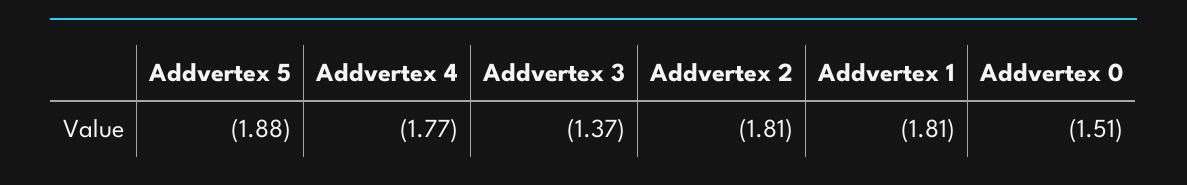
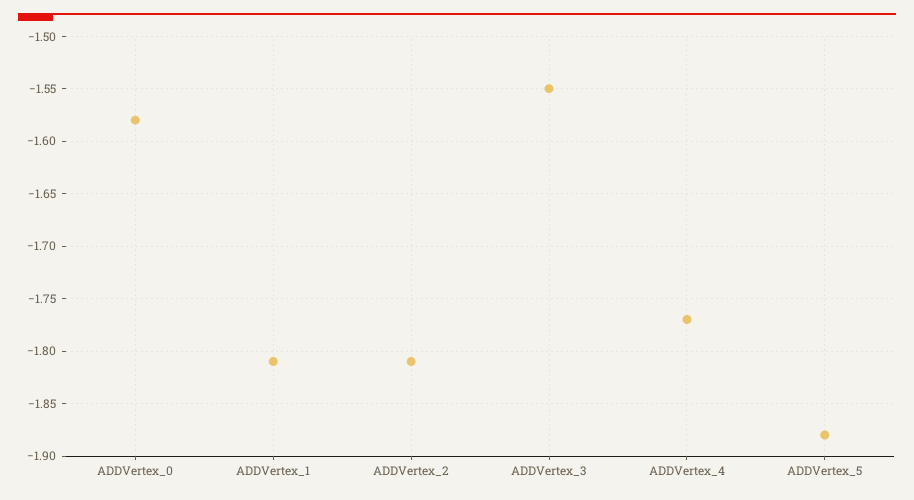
Addvertex 3: -1.37 -> -1.55
Addvertex 0: -1.51 -> -1.58

